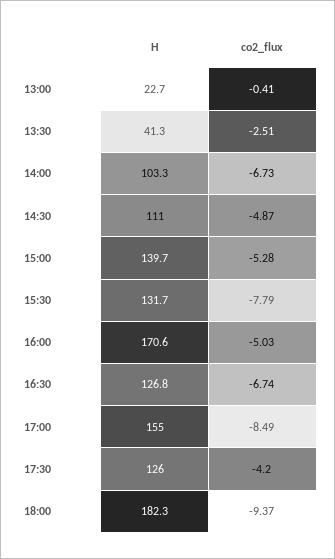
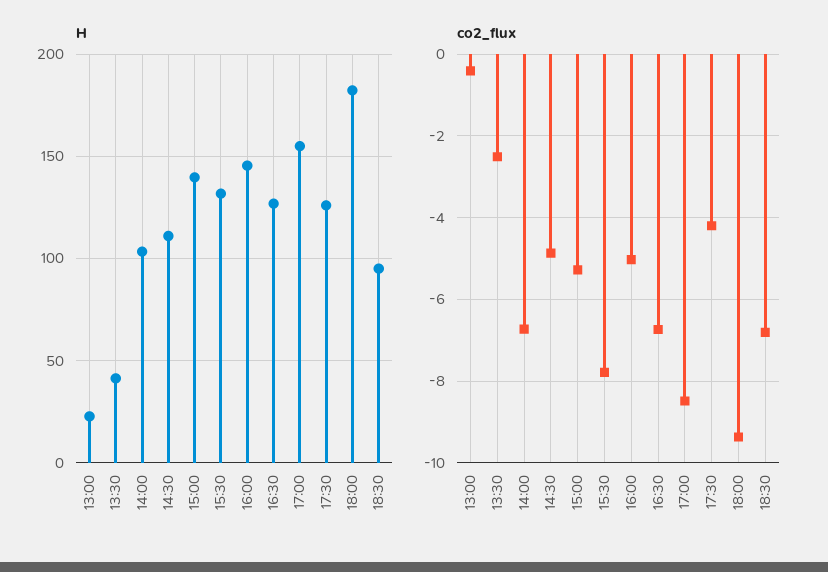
H, 16:00: 170.6 -> 145
H, 18:30: none -> 95
co2_flux, 18:30: none -> -6.8

